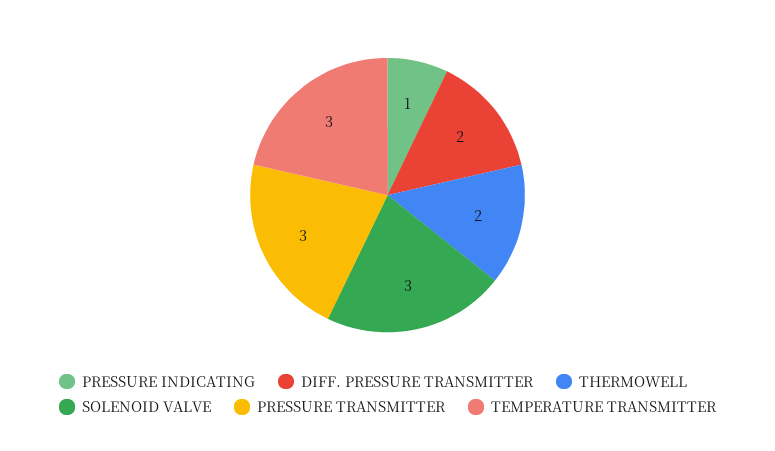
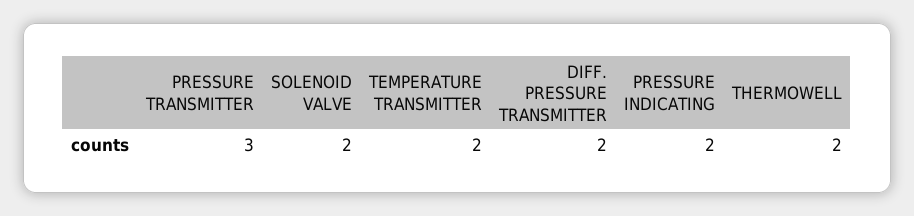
PRESSURE INDICATING: 1 -> 2
SOLENOID VALVE: 3 -> 2
TEMPERATURE TRANSMITTER: 3 -> 2

